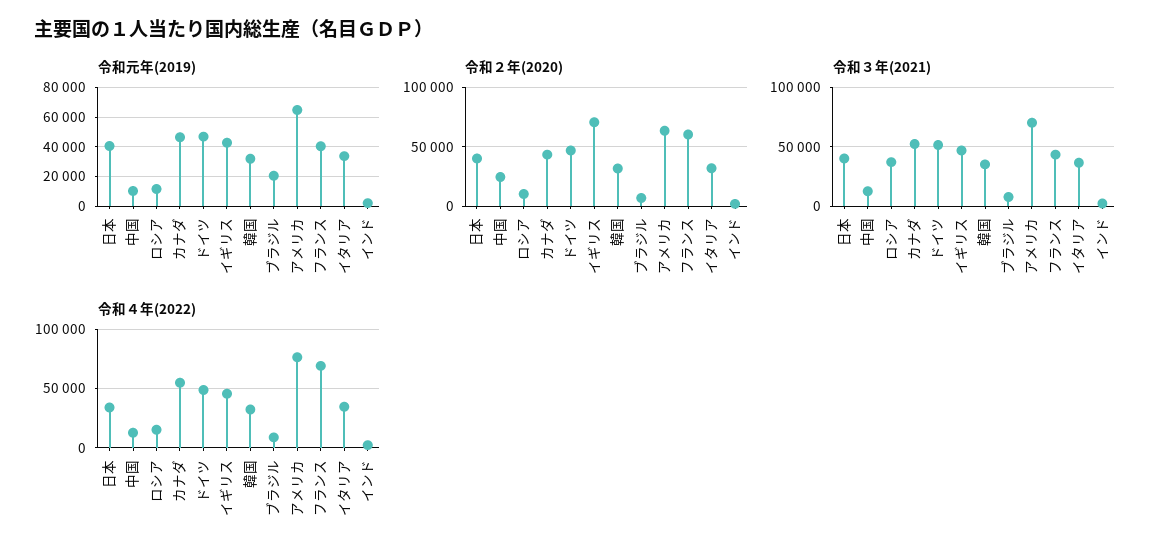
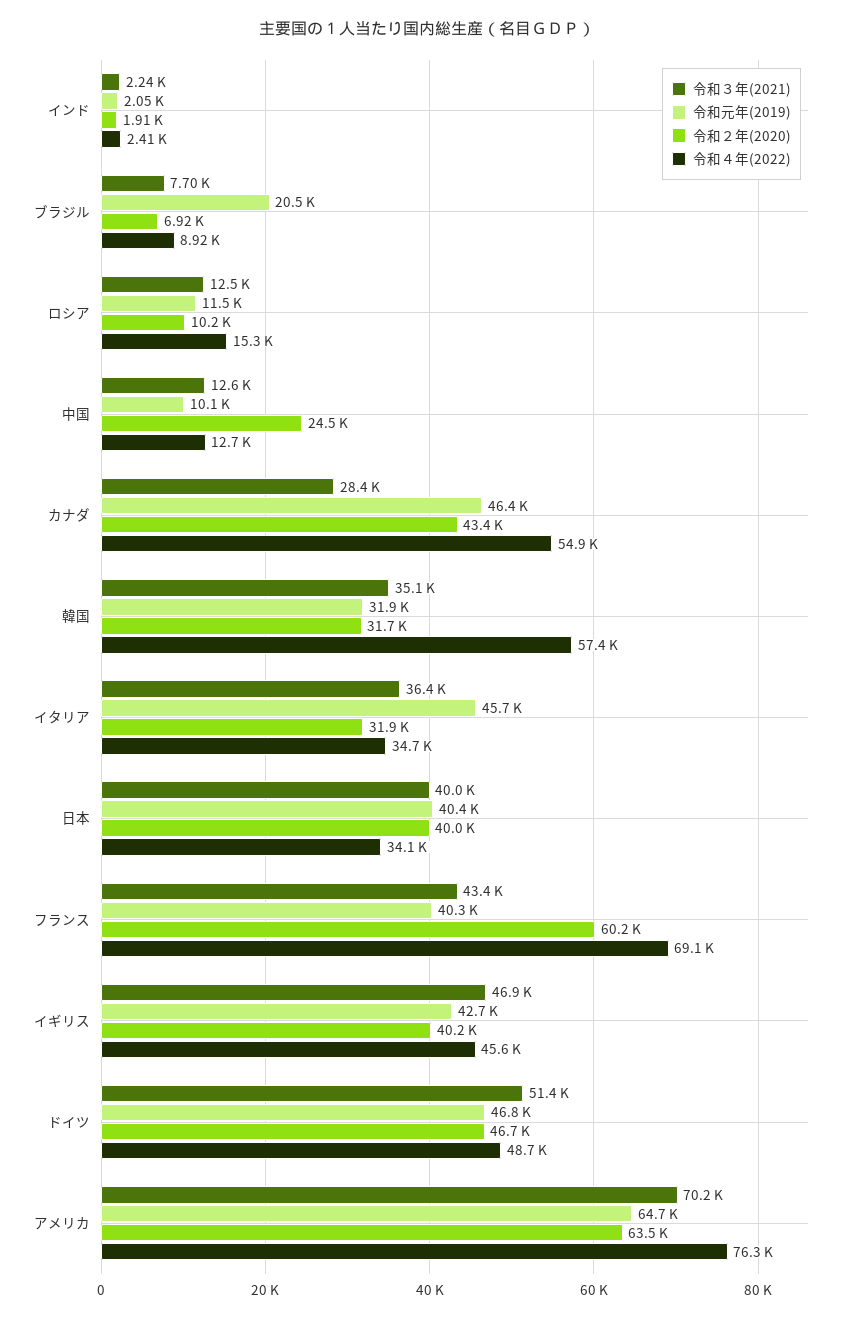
令和元年(2019), イタリア: 35000 -> 45700
令和２年(2020), イギリス: 70000 -> 40200
令和３年(2021), ロシア: 40000 -> 12500
令和３年(2021), カナダ: 50000 -> 28400
令和４年(2022), 韓国: 30000 -> 57400

